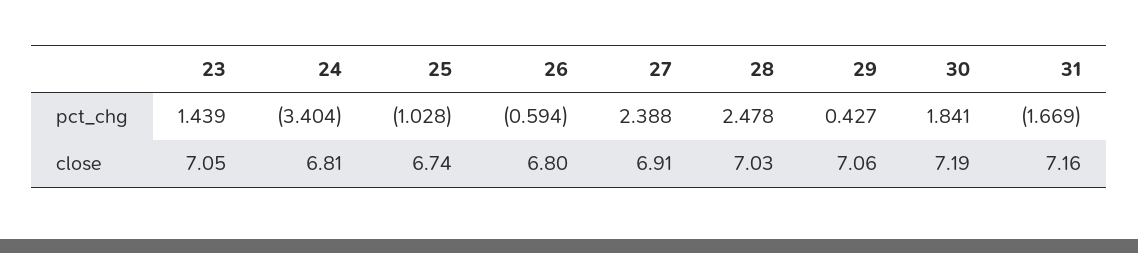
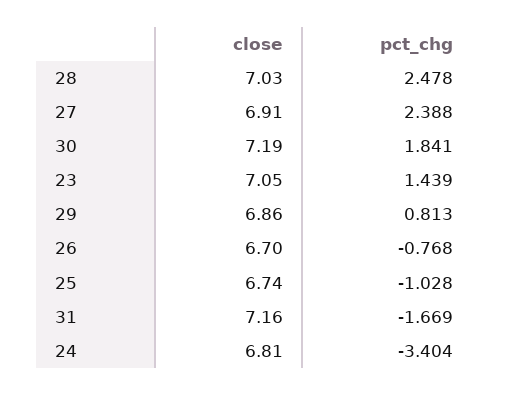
26, pct_chg: -0.594 -> -0.768
29, pct_chg: 0.427 -> 0.813
26, close: 6.8 -> 6.7
29, close: 7.06 -> 6.86

